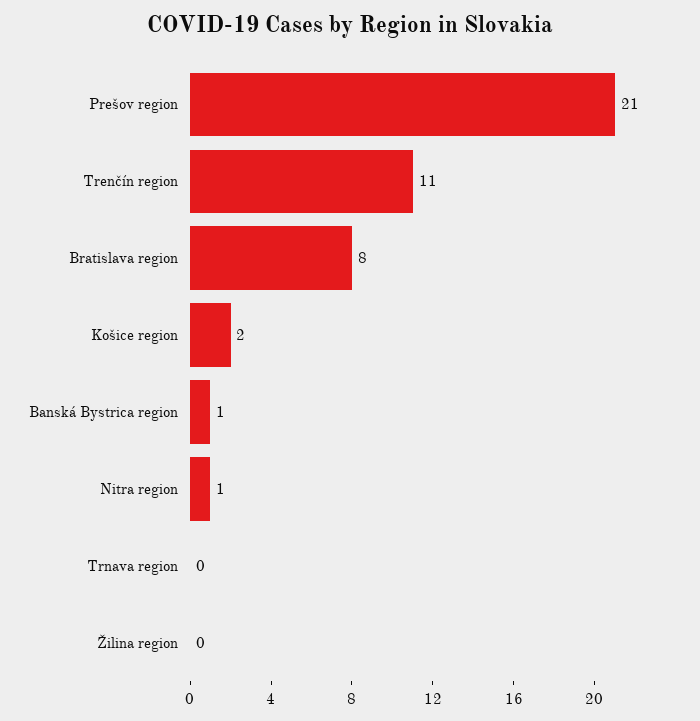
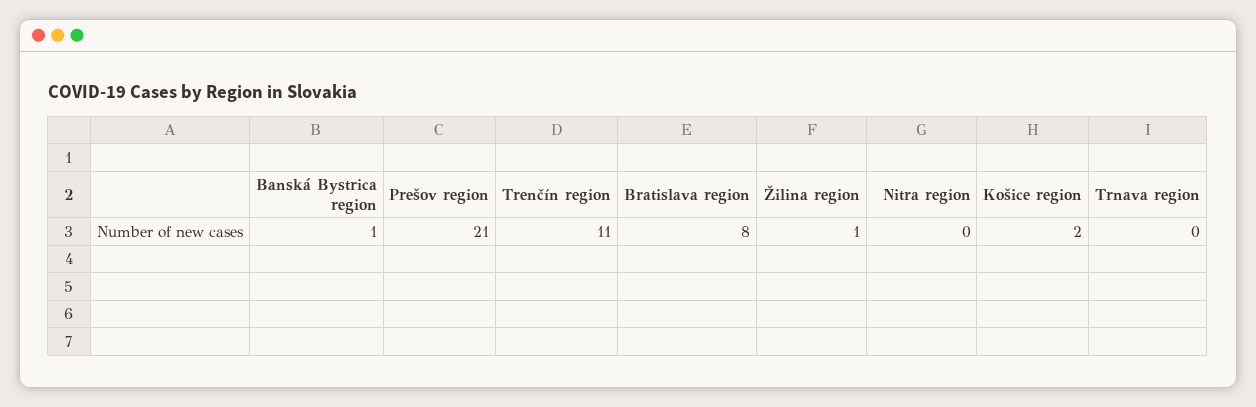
Nitra region: 1 -> 0
Žilina region: 0 -> 1

